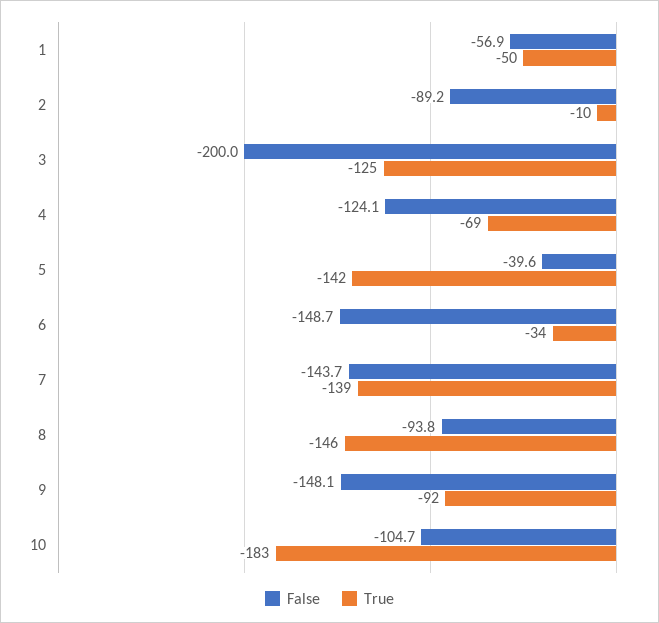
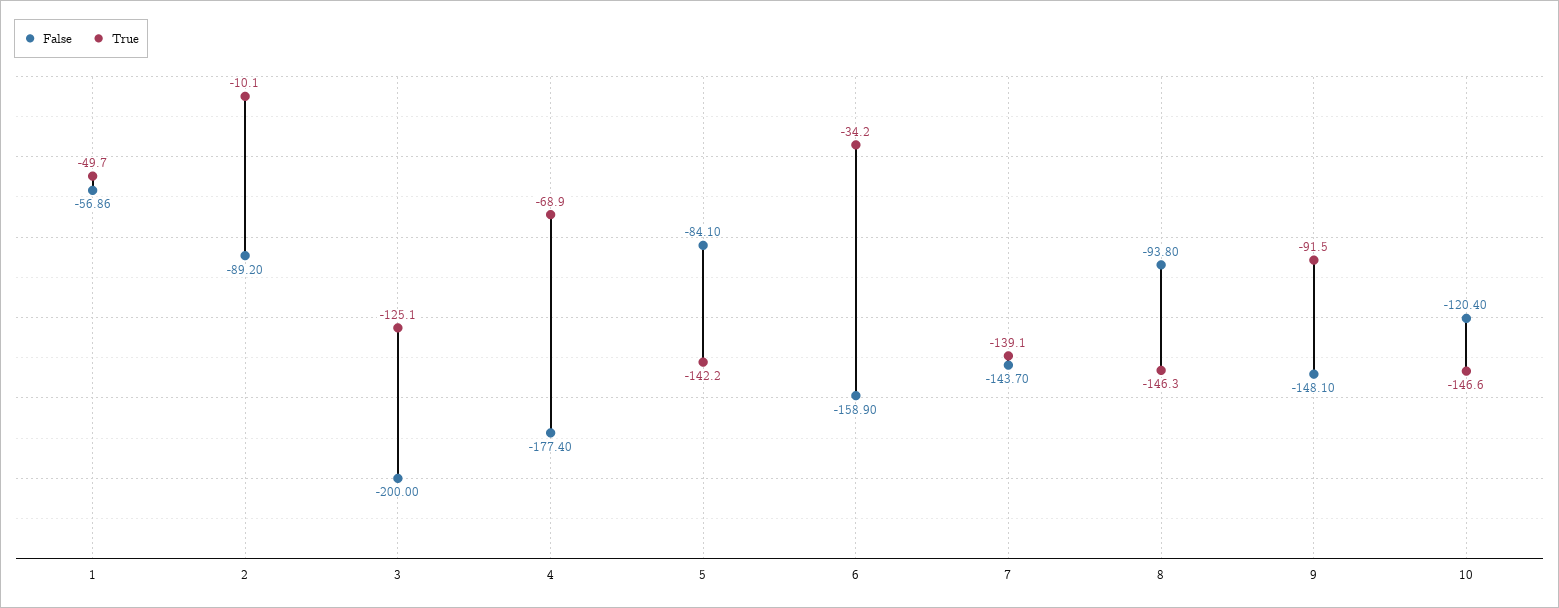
False, 4: -124.1 -> -177.4
False, 5: -39.6 -> -84.1
False, 6: -148.7 -> -158.9
False, 10: -104.7 -> -120.4
True, 10: -183 -> -146.6

